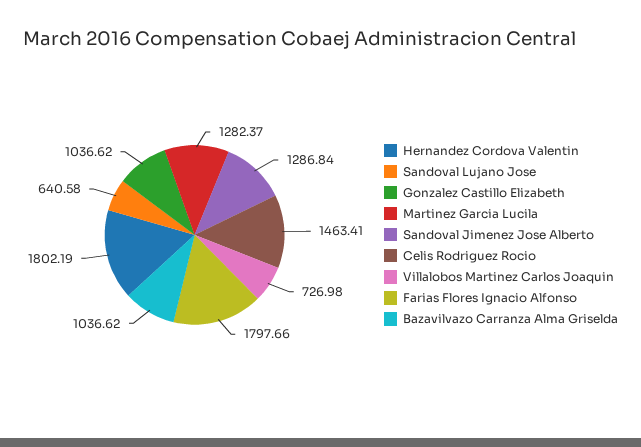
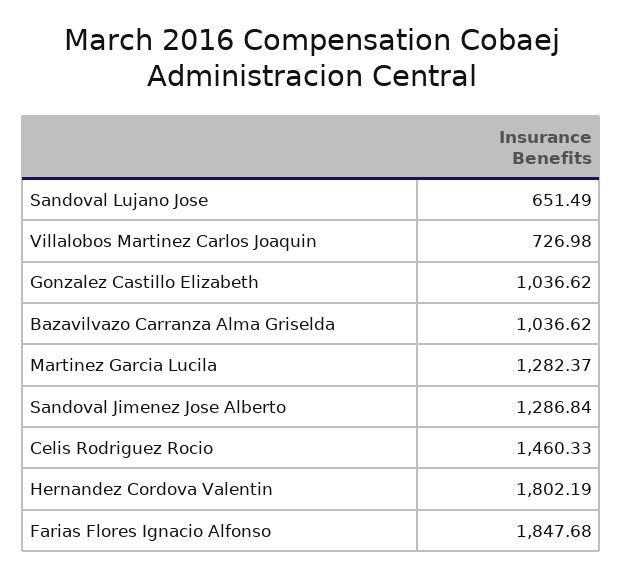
Sandoval Lujano Jose: 640.58 -> 651.49
Celis Rodriguez Rocio: 1463.41 -> 1460.33
Farias Flores Ignacio Alfonso: 1797.66 -> 1847.68

